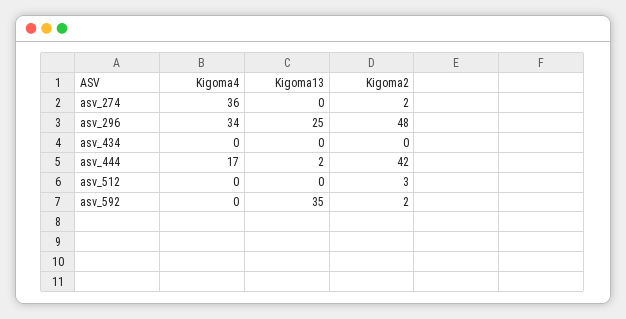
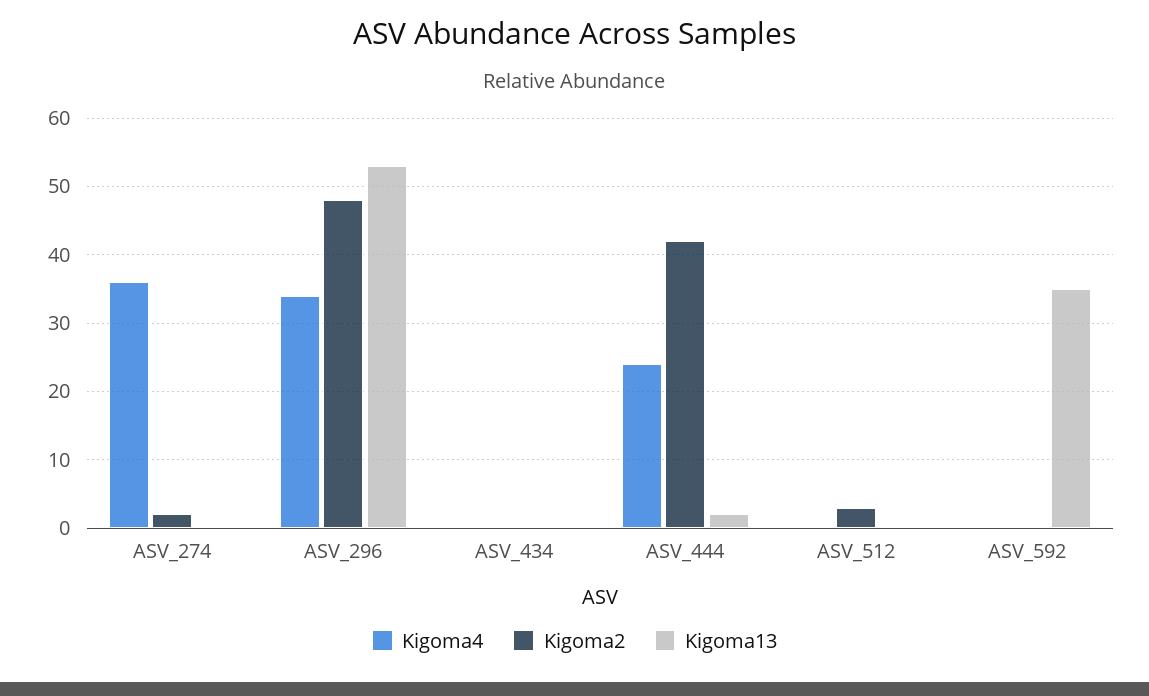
Kigoma13, asv_296: 25 -> 53
Kigoma4, asv_444: 17 -> 24
Kigoma2, asv_592: 2 -> 0

